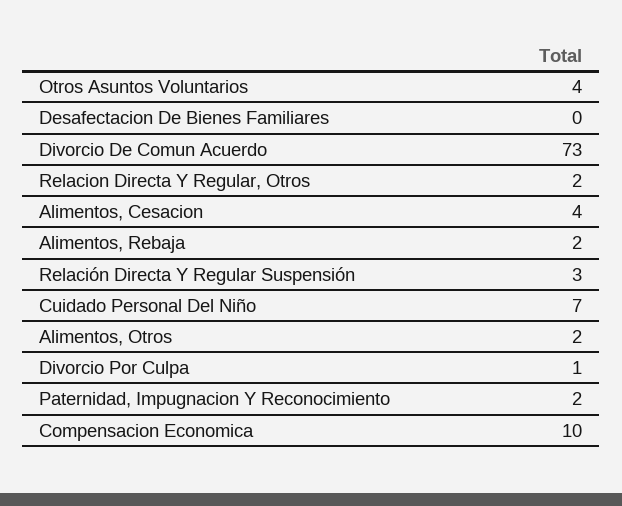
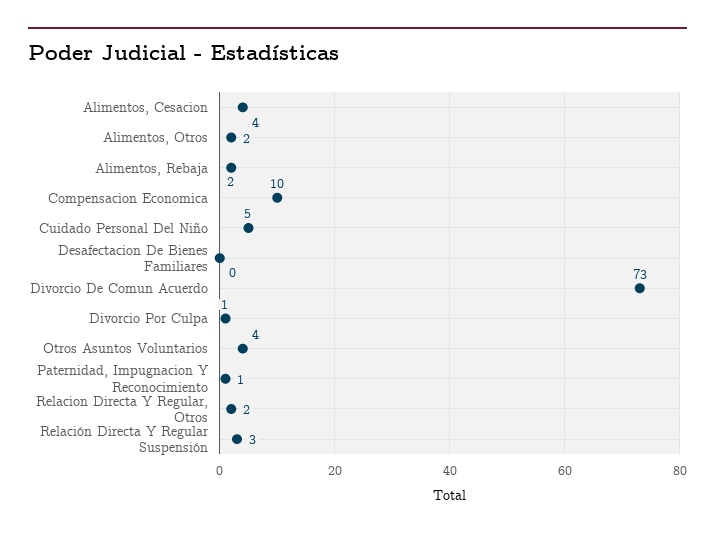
Cuidado Personal Del Niño: 7 -> 5
Paternidad, Impugnacion Y Reconocimiento: 2 -> 1

